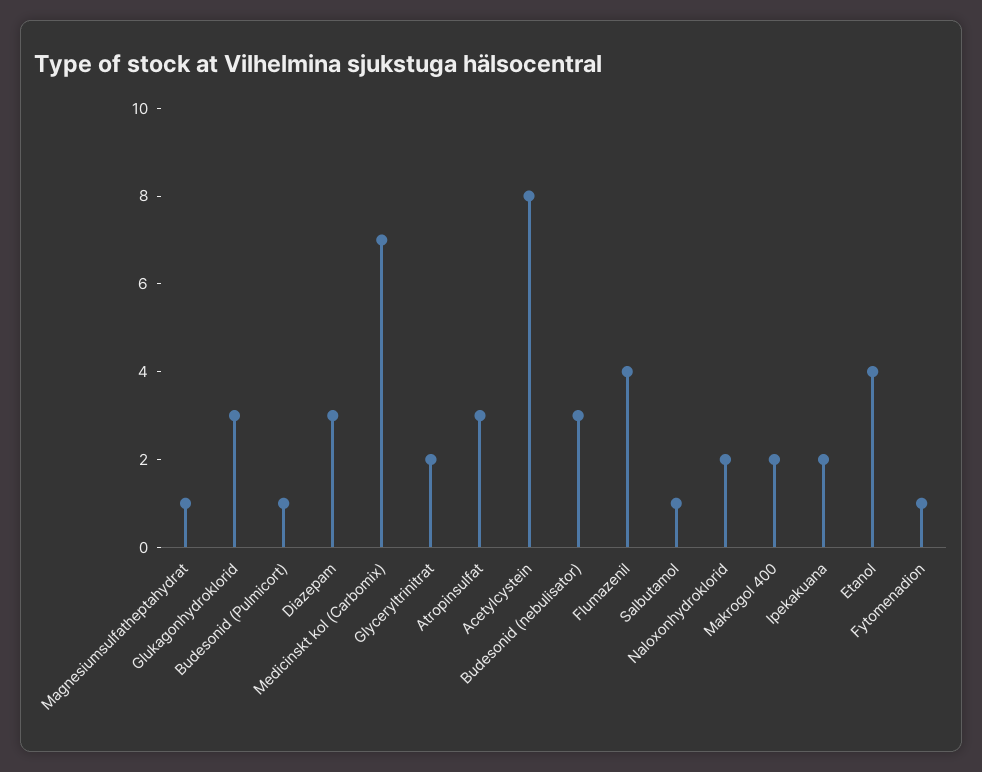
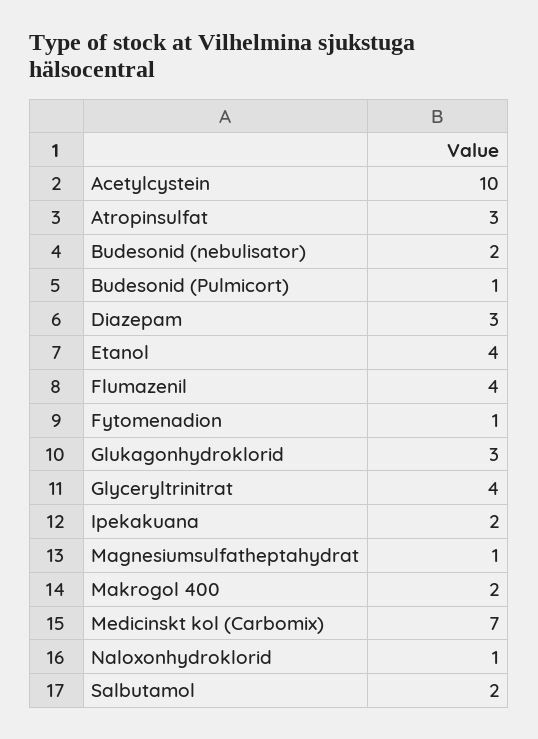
Glyceryltrinitrat: 2 -> 4
Acetylcystein: 8 -> 10
Budesonid (nebulisator): 3 -> 2
Salbutamol: 1 -> 2
Naloxonhydroklorid: 2 -> 1

